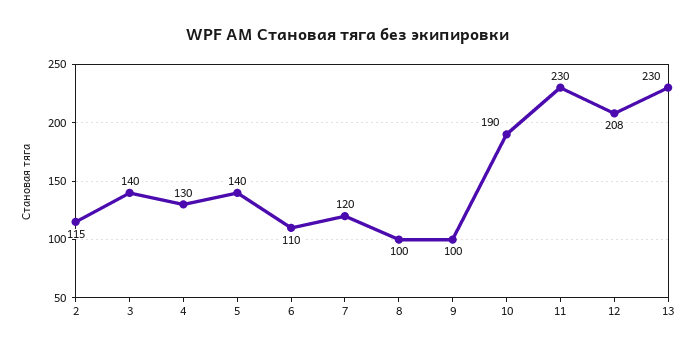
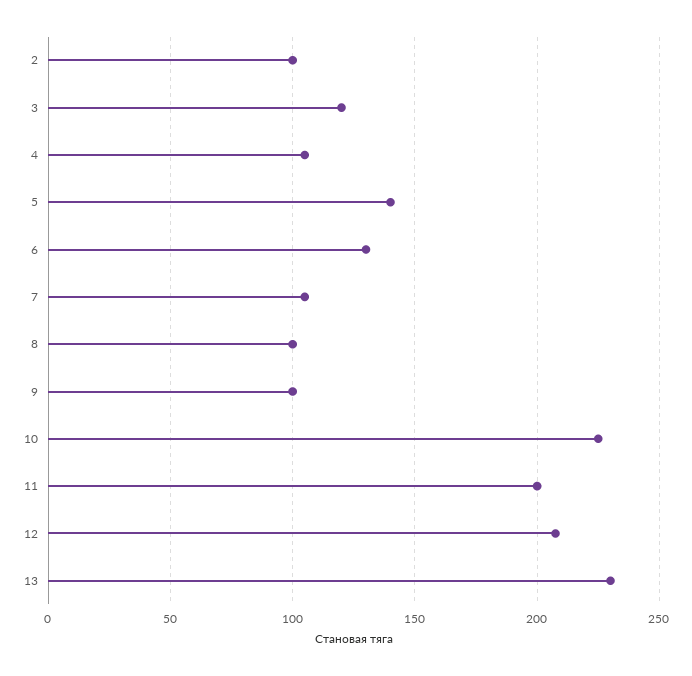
2: 115 -> 100
3: 140 -> 120
4: 130 -> 105
6: 110 -> 130
7: 120 -> 105
10: 190 -> 225
11: 230 -> 200

